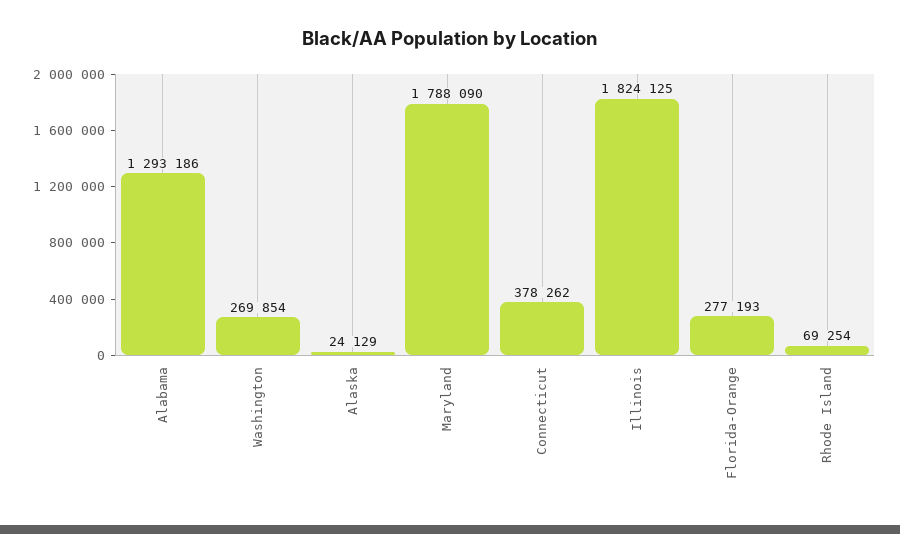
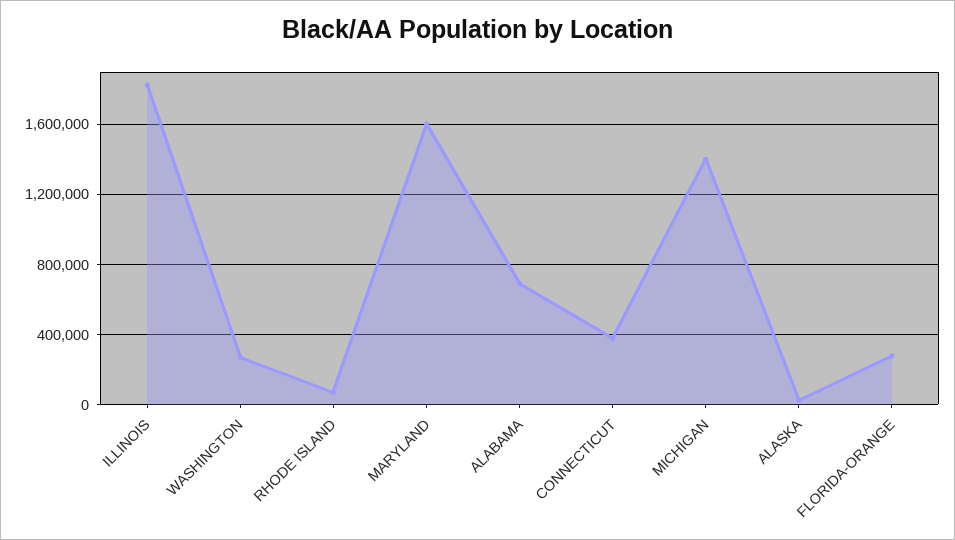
Alabama: 1293186 -> 700000
Maryland: 1788090 -> 1600000
MICHIGAN: none -> 1400000

